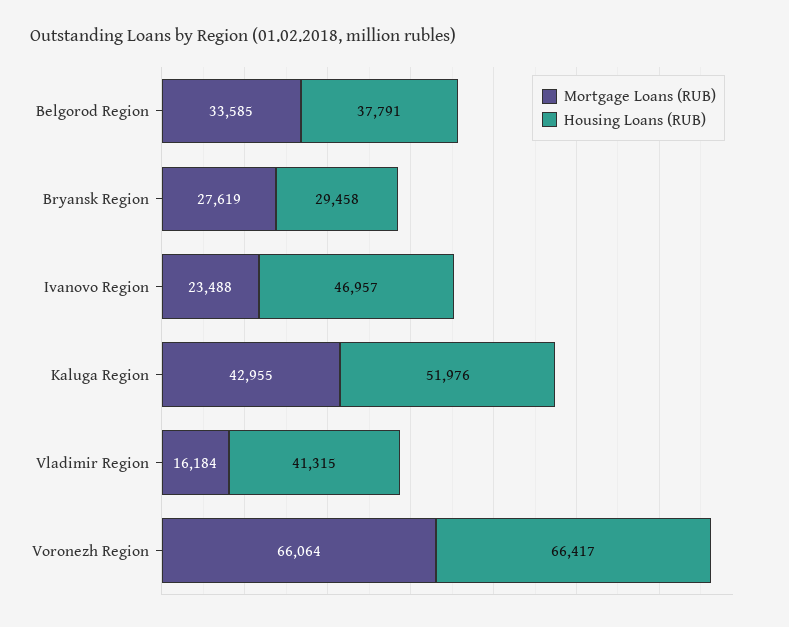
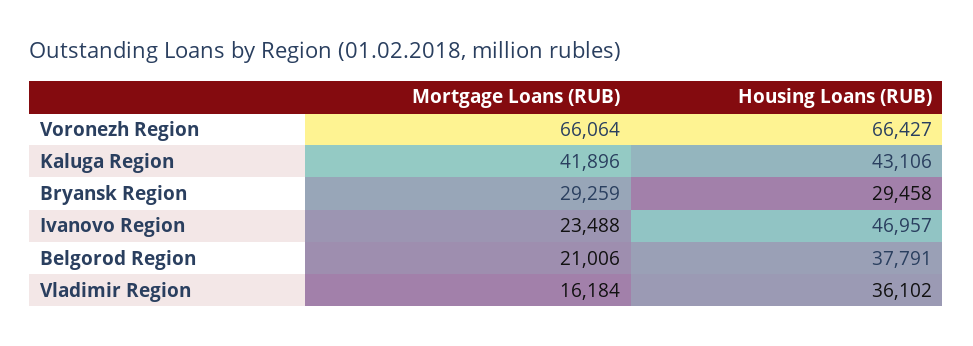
Mortgage Loans (RUB), Belgorod Region: 33585 -> 21006
Mortgage Loans (RUB), Bryansk Region: 27619 -> 29259
Mortgage Loans (RUB), Kaluga Region: 42955 -> 41896
Housing Loans (RUB), Kaluga Region: 51976 -> 43106
Housing Loans (RUB), Vladimir Region: 41315 -> 36102
Housing Loans (RUB), Voronezh Region: 66417 -> 66427

